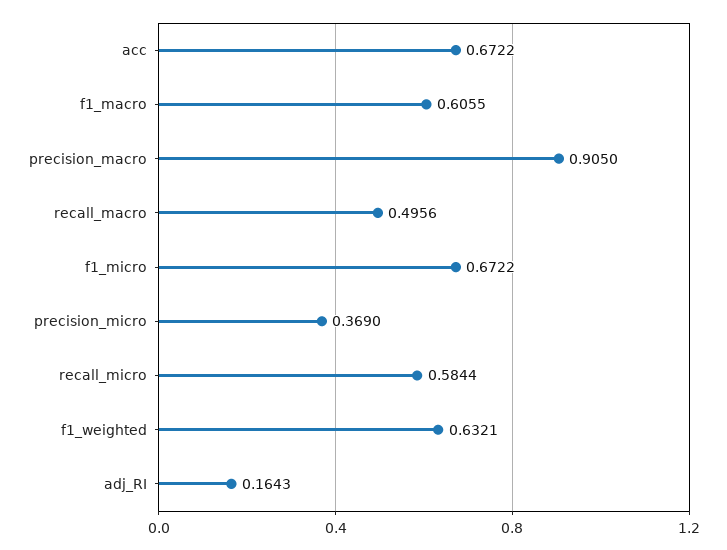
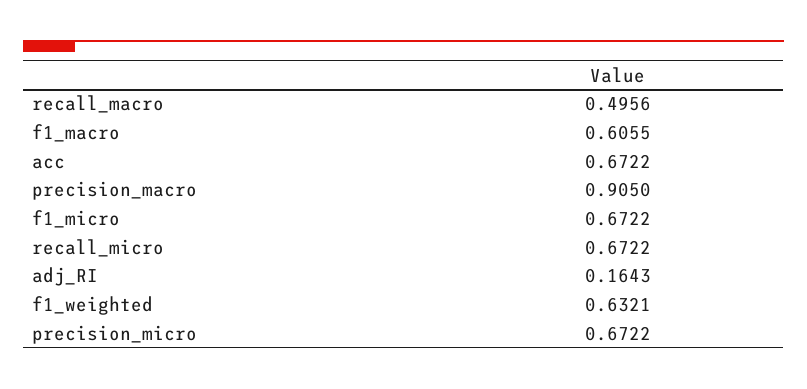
precision_micro: 0.369 -> 0.6722
recall_micro: 0.5844 -> 0.6722

